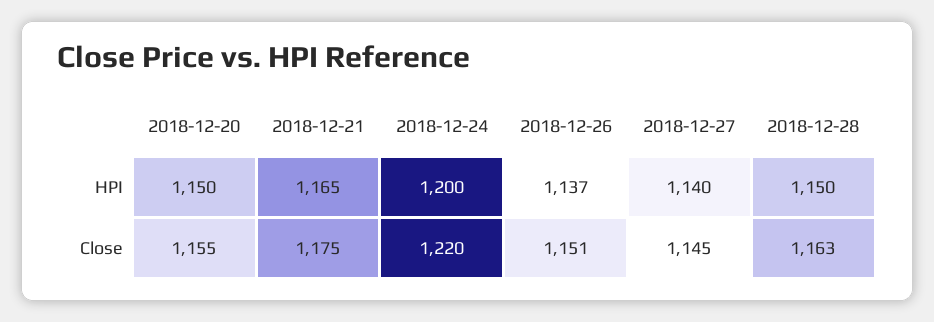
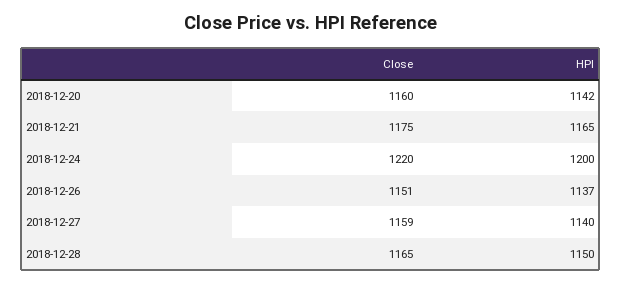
2018-12-20, HPI: 1150 -> 1142
2018-12-20, Close: 1155 -> 1160
2018-12-27, Close: 1145 -> 1159
2018-12-28, Close: 1163 -> 1165

